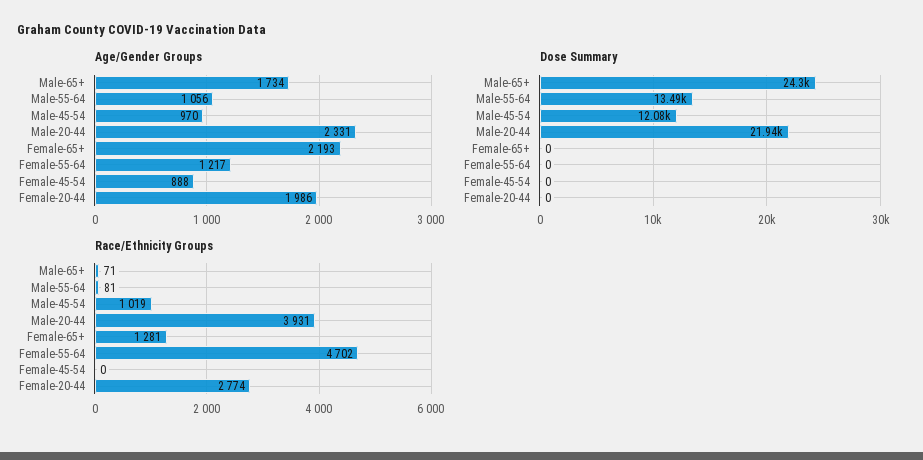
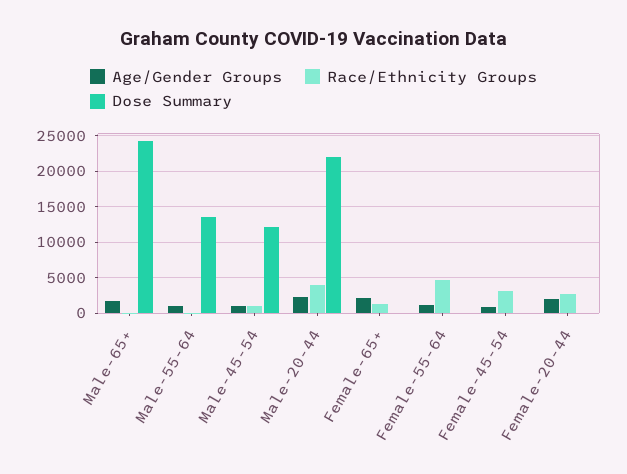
Race/Ethnicity Groups, Female-45-54: 0 -> 3000

